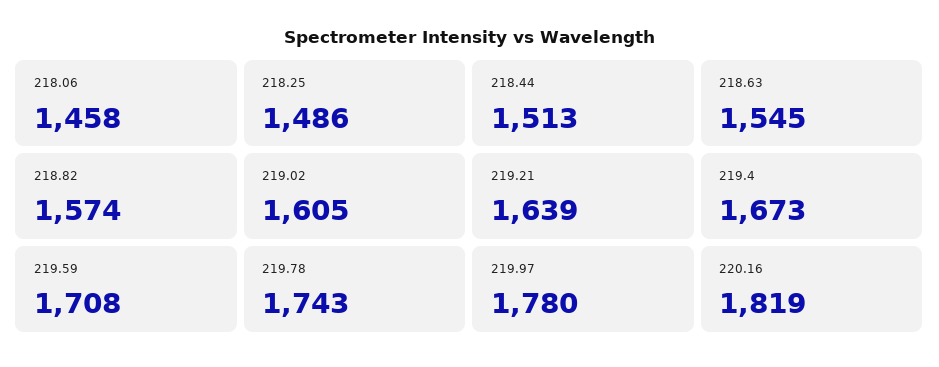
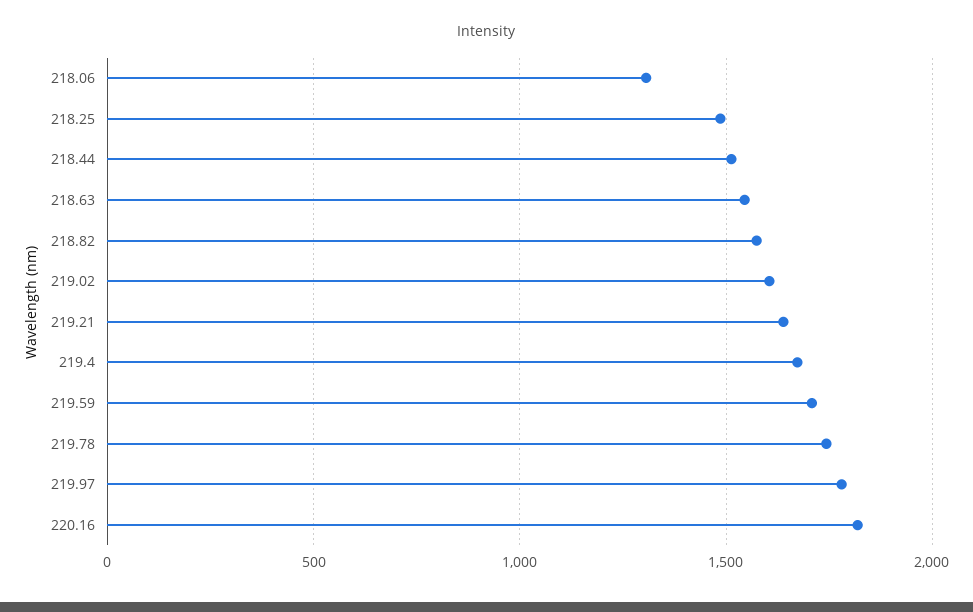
218.06: 1458 -> 1300

